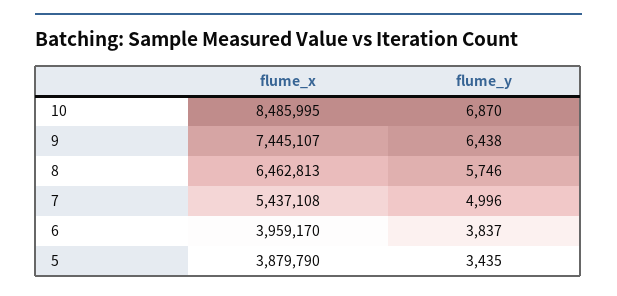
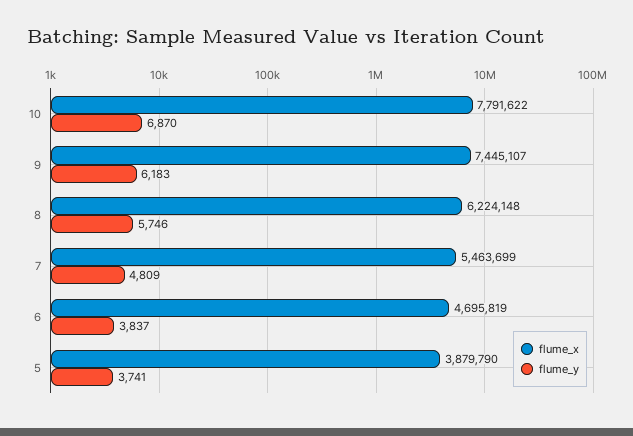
flume_x, 10: 8485995 -> 7791622
flume_y, 9: 6438 -> 6183
flume_x, 8: 6462813 -> 6224148
flume_x, 7: 5437108 -> 5463699
flume_y, 7: 4996 -> 4809
flume_x, 6: 3959170 -> 4695819
flume_y, 5: 3435 -> 3741

